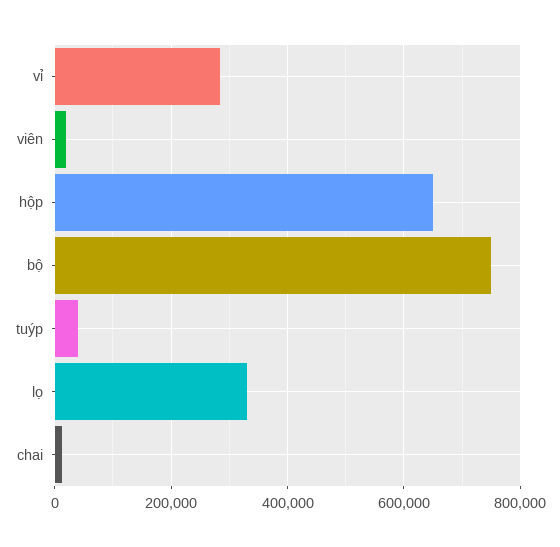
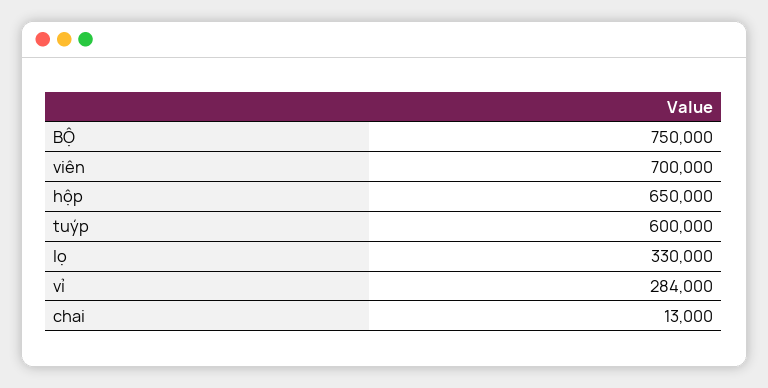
viên: 20000 -> 700000
tuýp: 40000 -> 600000

